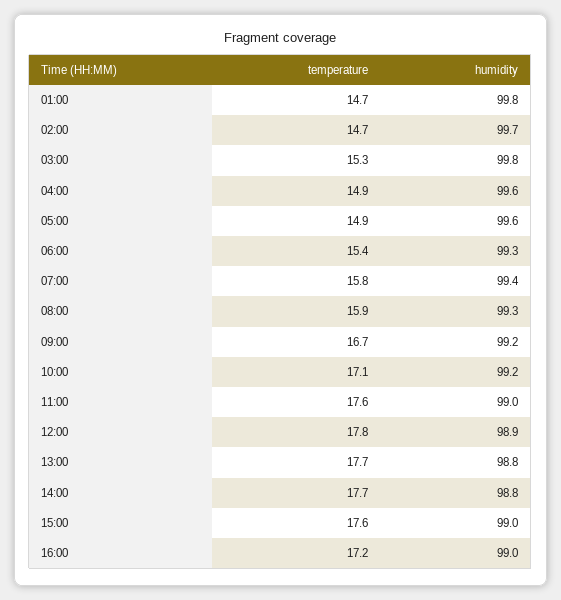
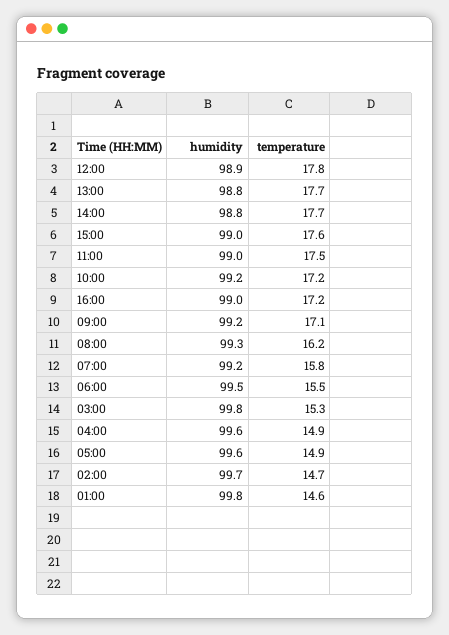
temperature, 01:00: 14.7 -> 14.6
temperature, 06:00: 15.4 -> 15.5
humidity, 06:00: 99.3 -> 99.5
humidity, 07:00: 99.4 -> 99.2
temperature, 08:00: 15.9 -> 16.2
temperature, 09:00: 16.7 -> 17.1
temperature, 10:00: 17.1 -> 17.2
temperature, 11:00: 17.6 -> 17.5

